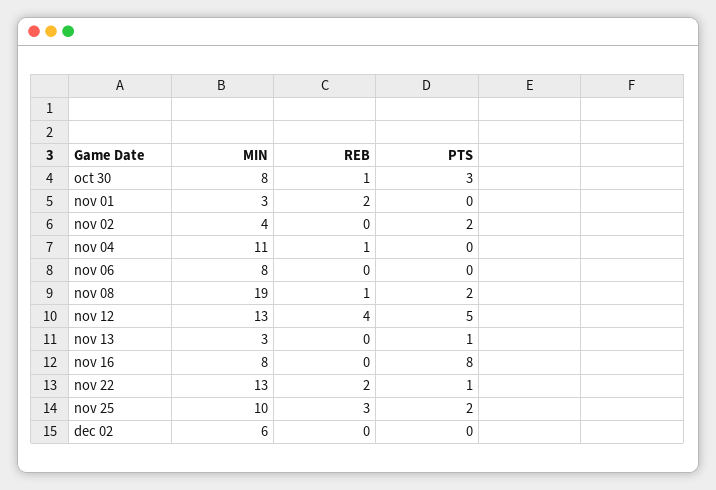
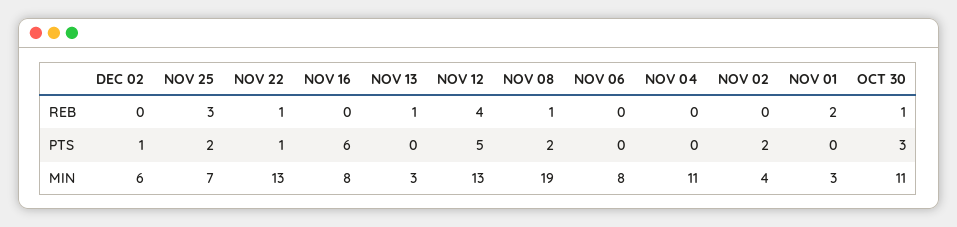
MIN, oct 30: 8 -> 11
REB, nov 04: 1 -> 0
REB, nov 13: 0 -> 1
PTS, nov 13: 1 -> 0
PTS, nov 16: 8 -> 6
REB, nov 22: 2 -> 1
MIN, nov 25: 10 -> 7
PTS, dec 02: 0 -> 1

